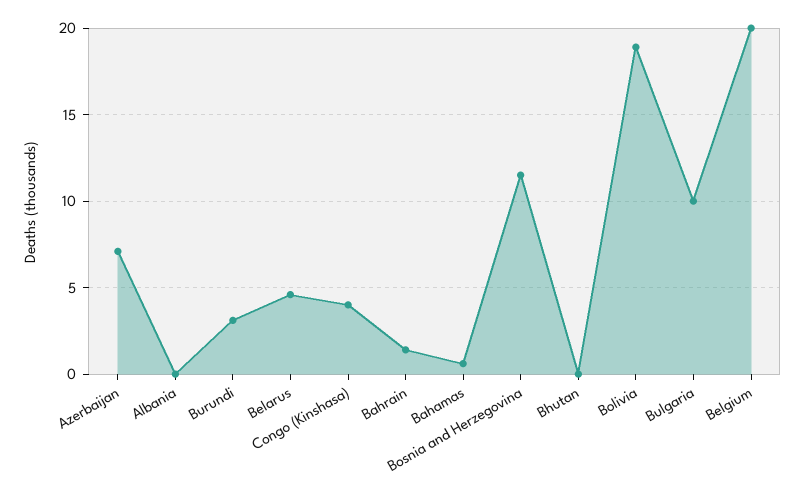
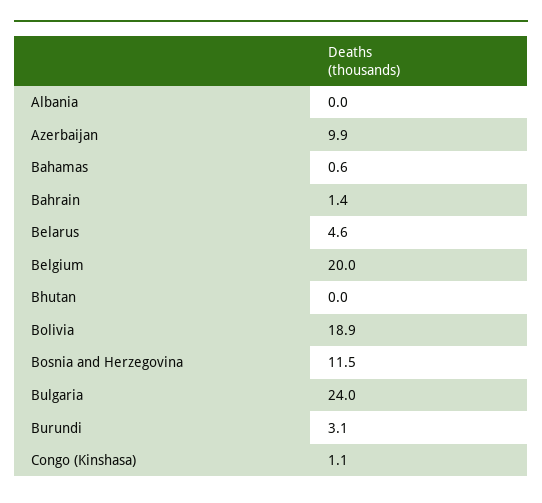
Azerbaijan: 7 -> 9.9
Congo (Kinshasa): 4 -> 1.1
Bulgaria: 10 -> 24

